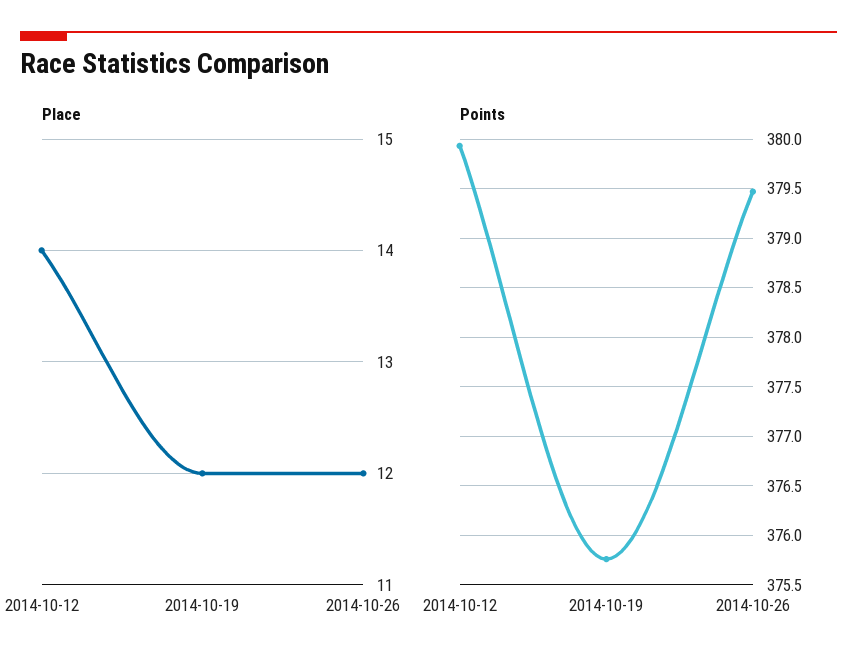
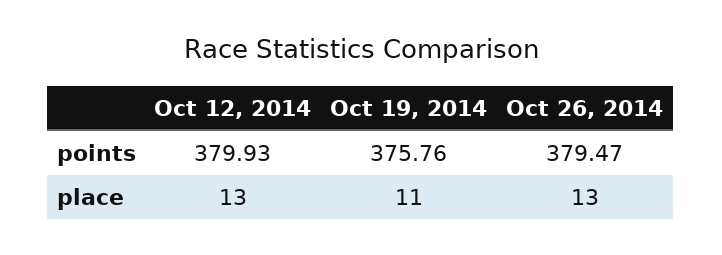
Place, 2014-10-12: 14 -> 13
Place, 2014-10-19: 12 -> 11
Place, 2014-10-26: 12 -> 13

